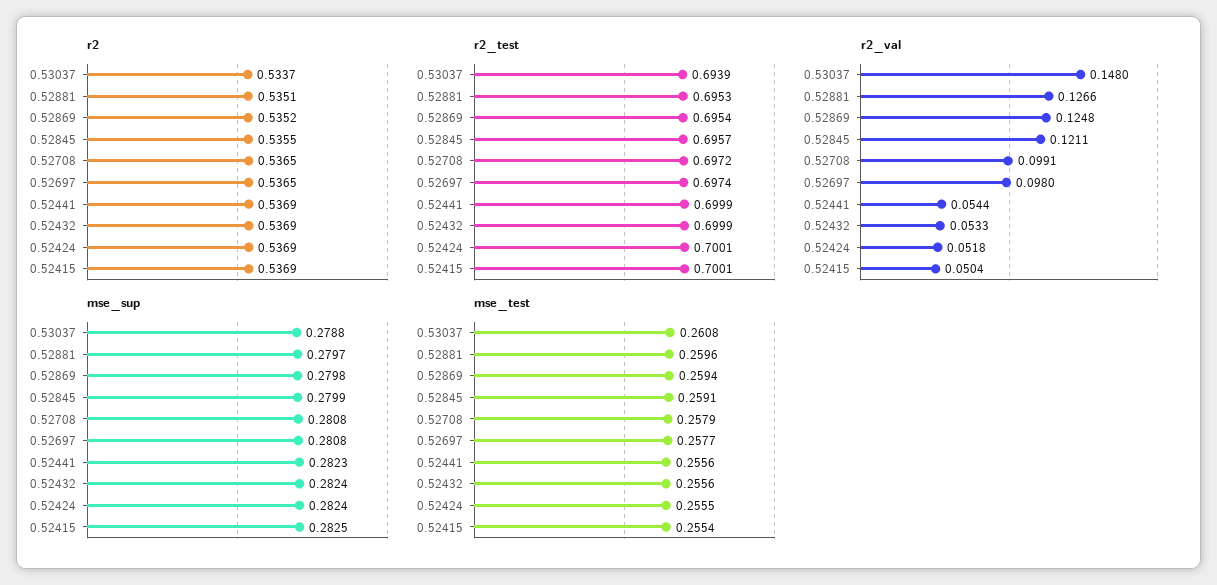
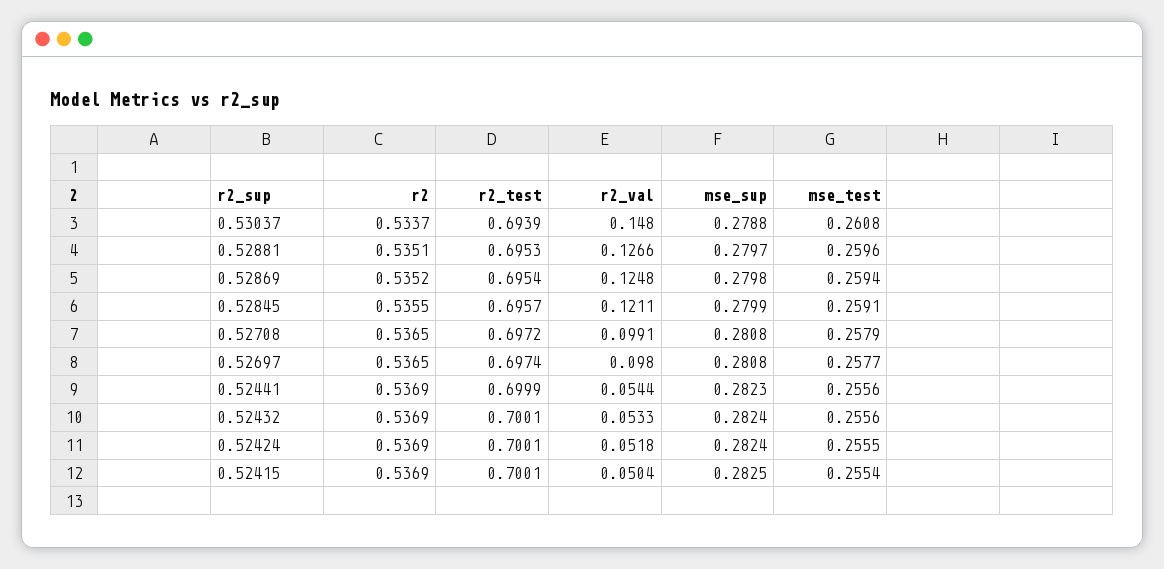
r2_test, 0.52432: 0.6999 -> 0.7001

